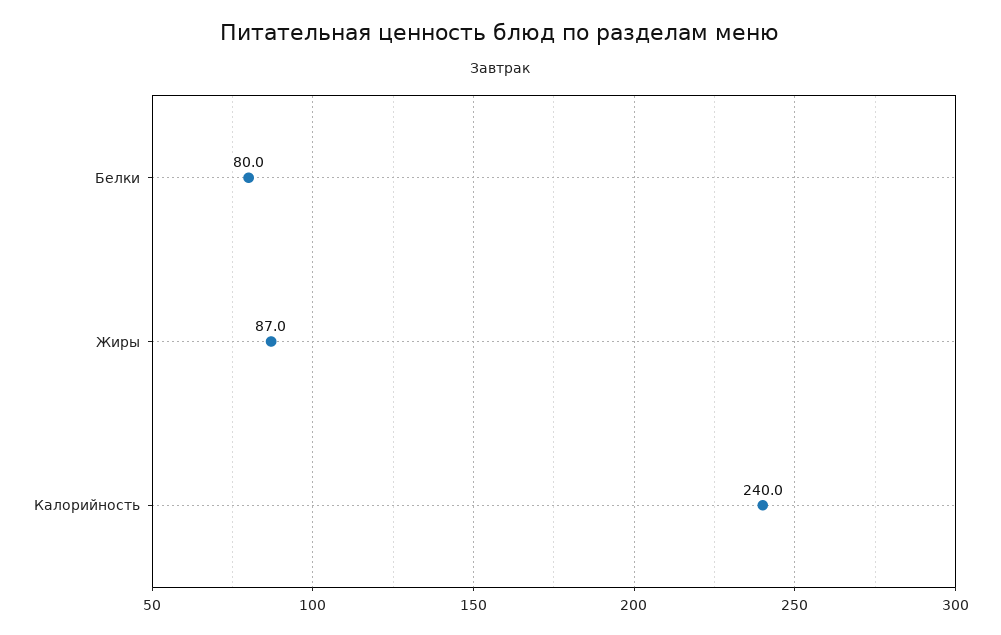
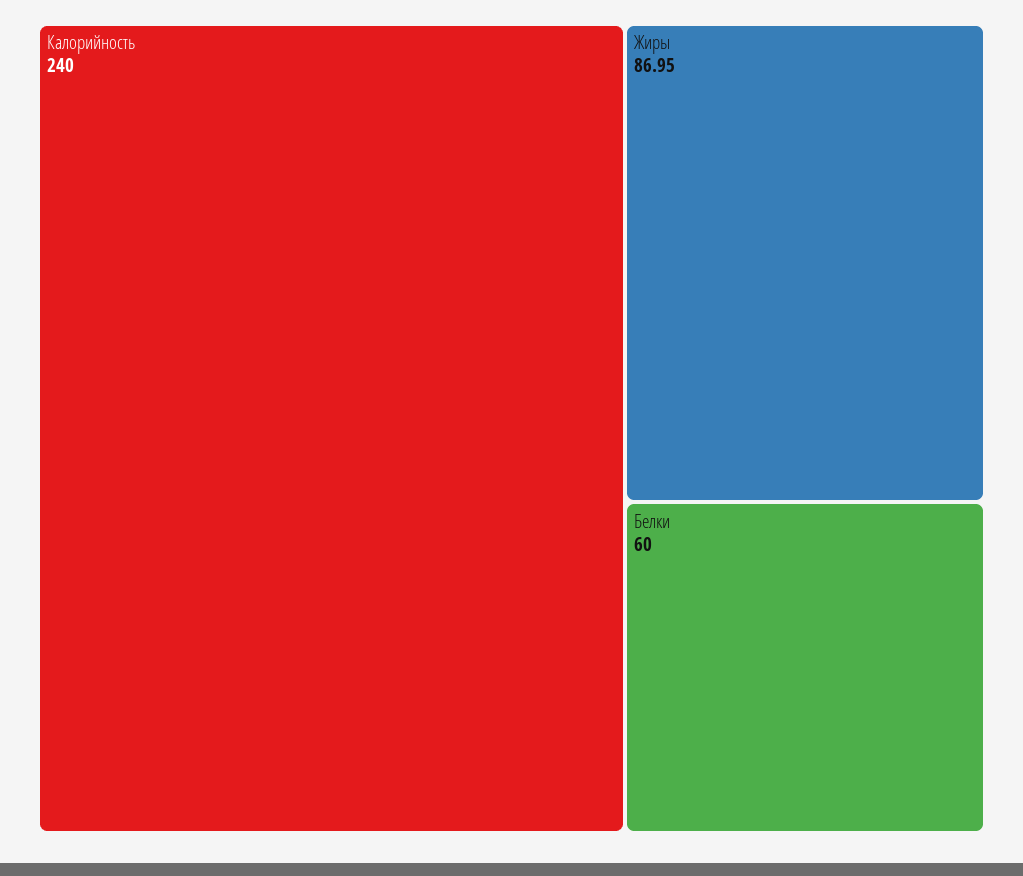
Белки: 80 -> 60

